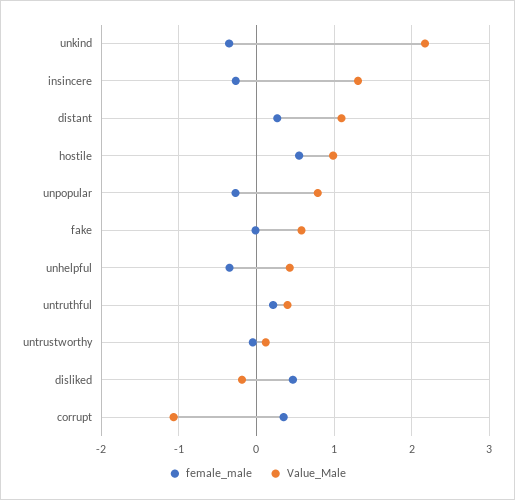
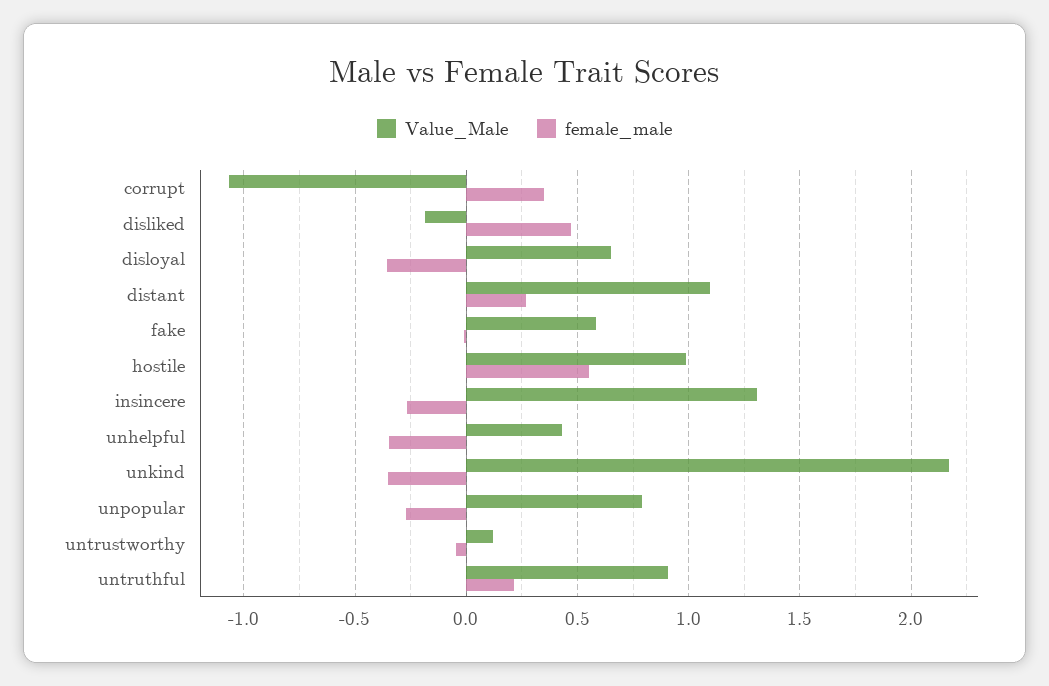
Value_Male, untruthful: 0.4 -> 0.9
Value_Male, disloyal: none -> 0.65
female_male, disloyal: none -> -0.35

